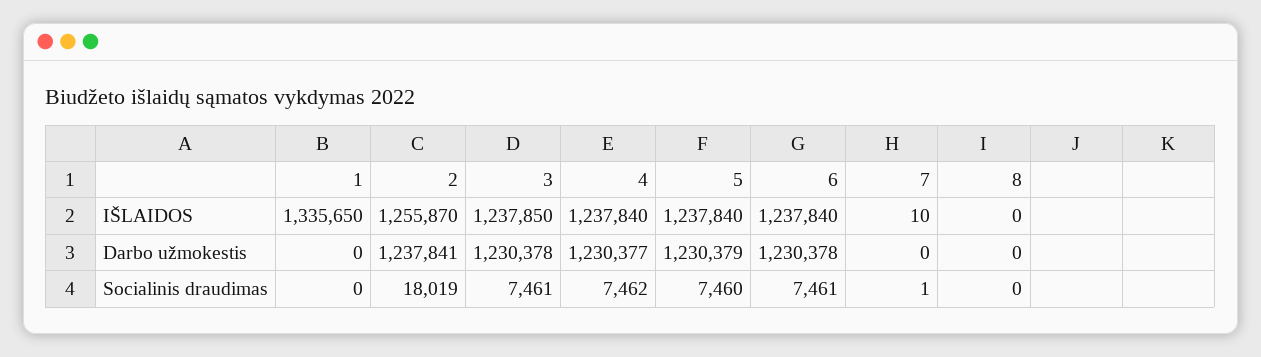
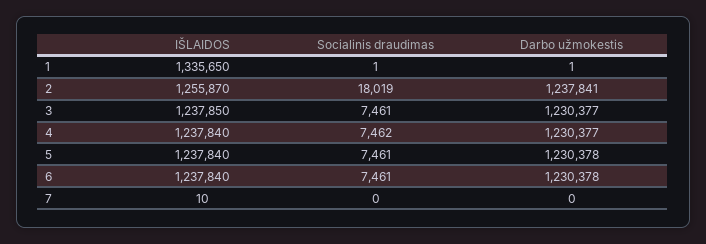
8, IŠLAIDOS: 0 -> none
1, Darbo užmokestis: 0 -> 1
3, Darbo užmokestis: 1230378 -> 1230377
5, Darbo užmokestis: 1230379 -> 1230378
8, Darbo užmokestis: 0 -> none
1, Socialinis draudimas: 0 -> 1
5, Socialinis draudimas: 7460 -> 7461
7, Socialinis draudimas: 1 -> 0
8, Socialinis draudimas: 0 -> none

